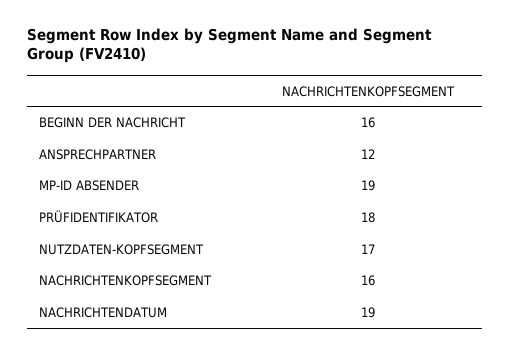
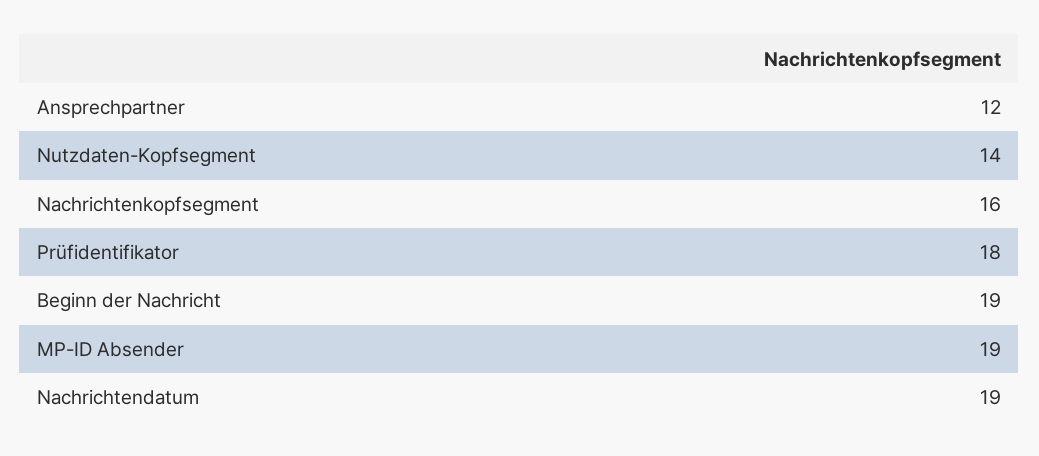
BEGINN DER NACHRICHT: 16 -> 19
NUTZDATEN-KOPFSEGMENT: 17 -> 14

